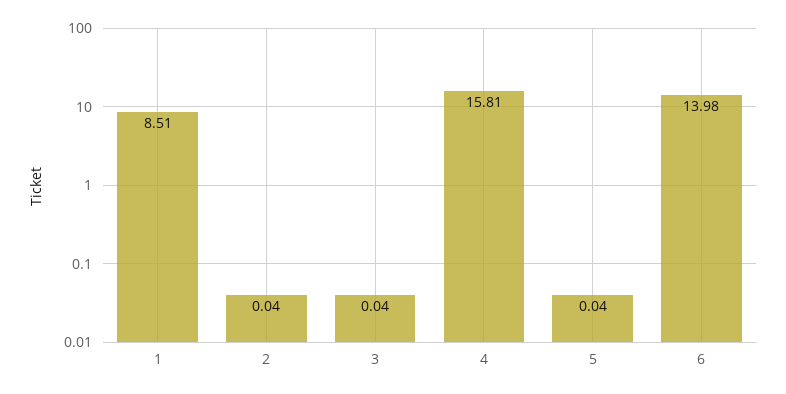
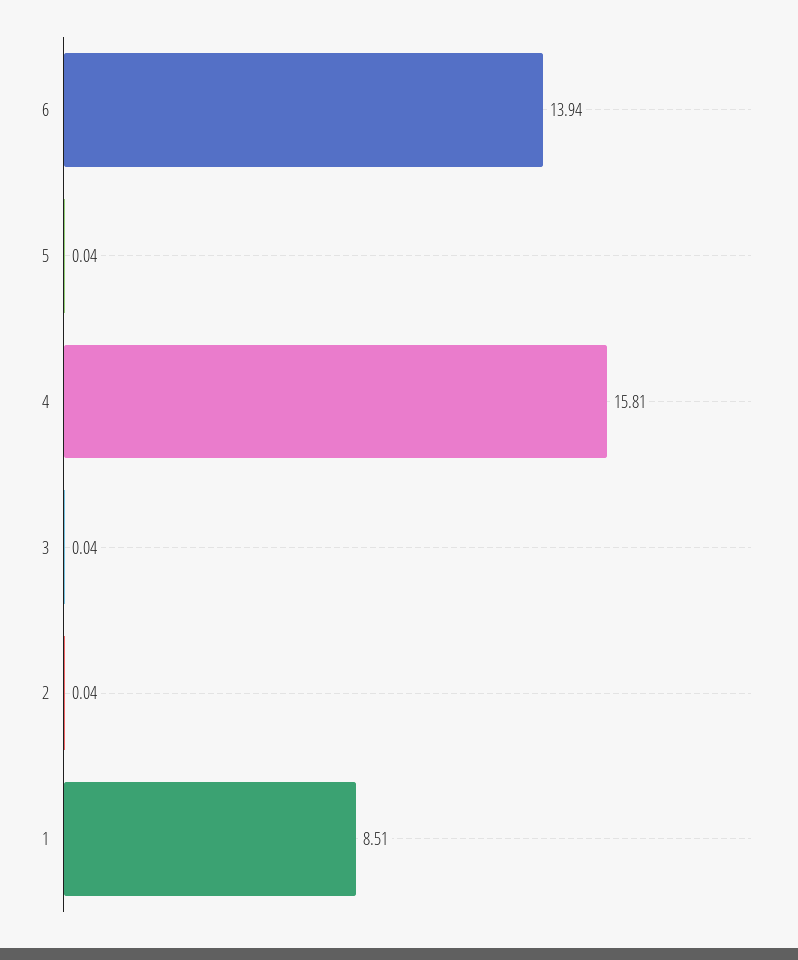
6: 13.98 -> 13.94

